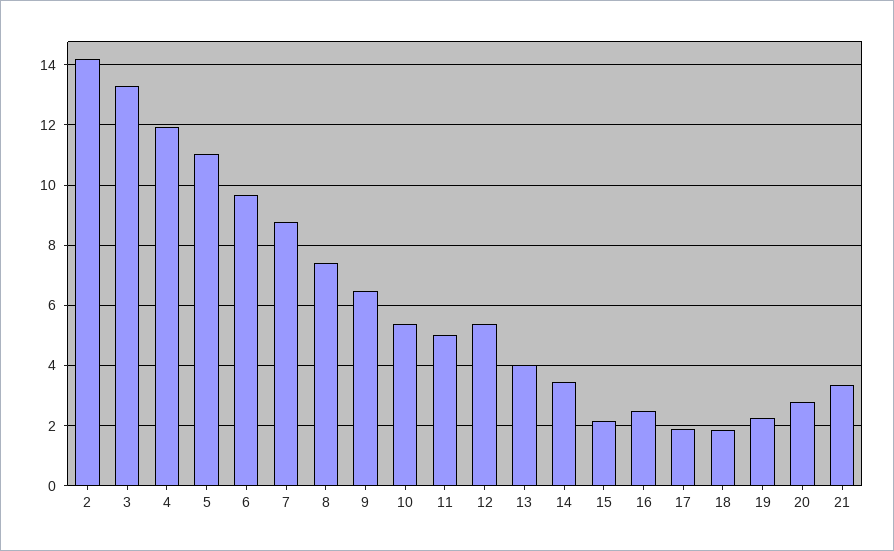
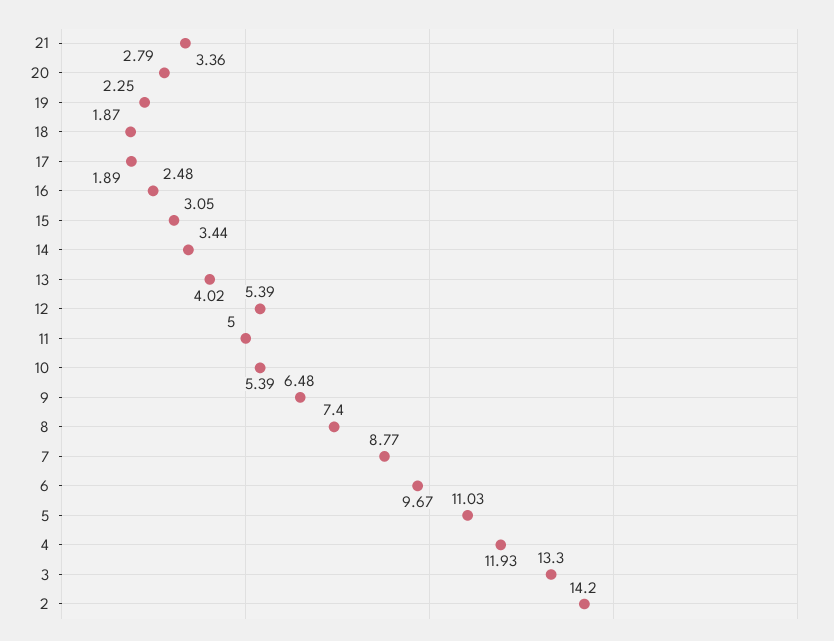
15: 2.2 -> 3.05

